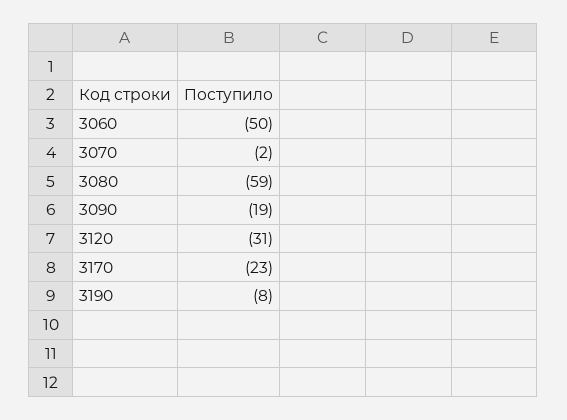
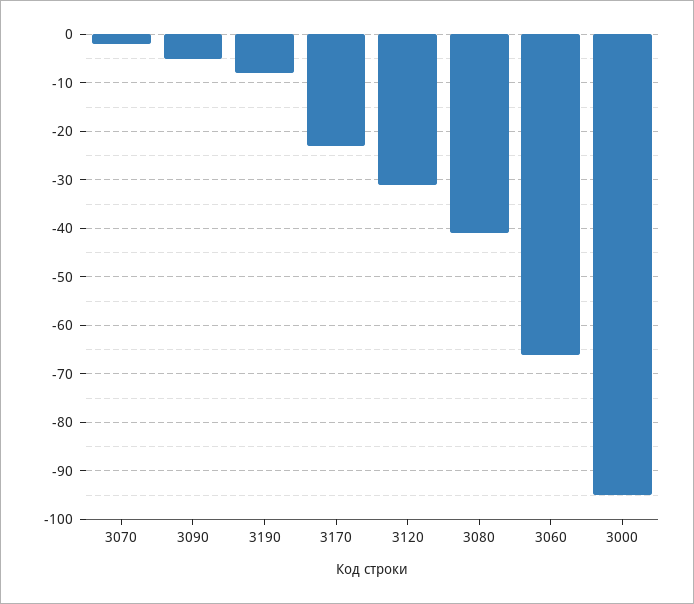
3060: -50 -> -65
3080: -59 -> -40
3090: -19 -> -5
3000: none -> -95

